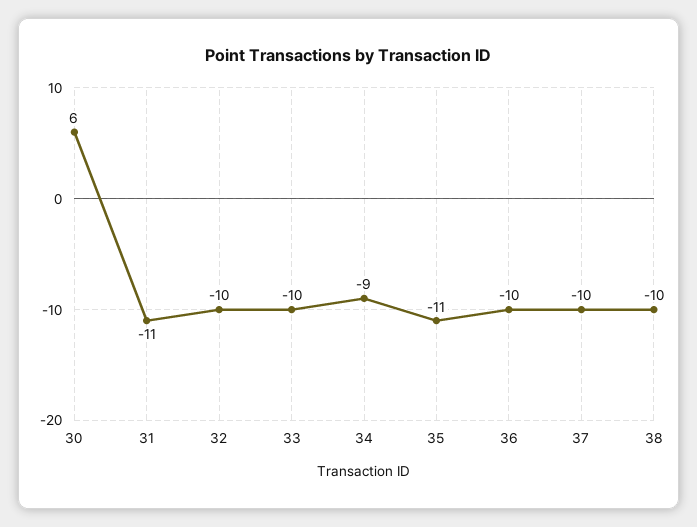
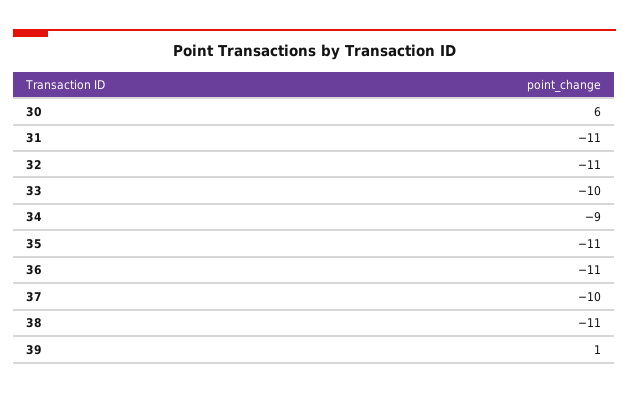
32: -10 -> -11
36: -10 -> -11
38: -10 -> -11
39: none -> 1

